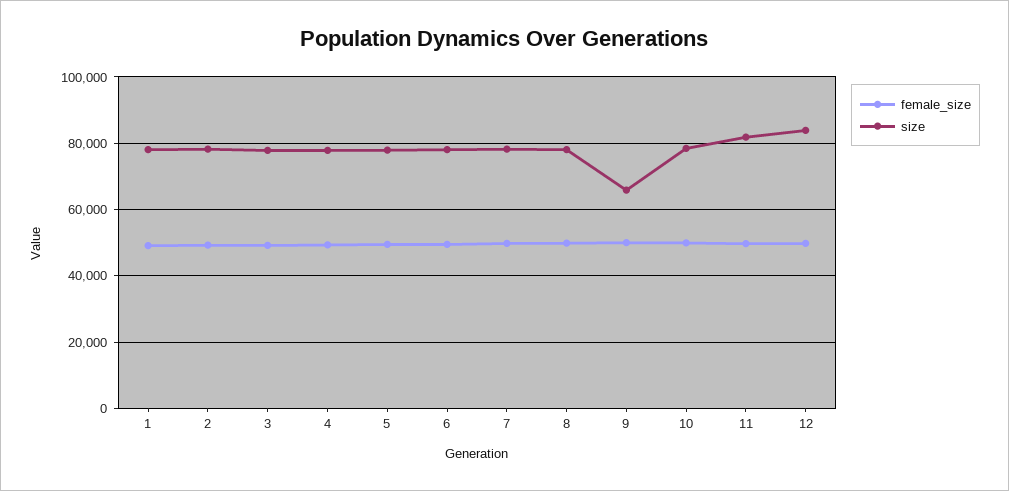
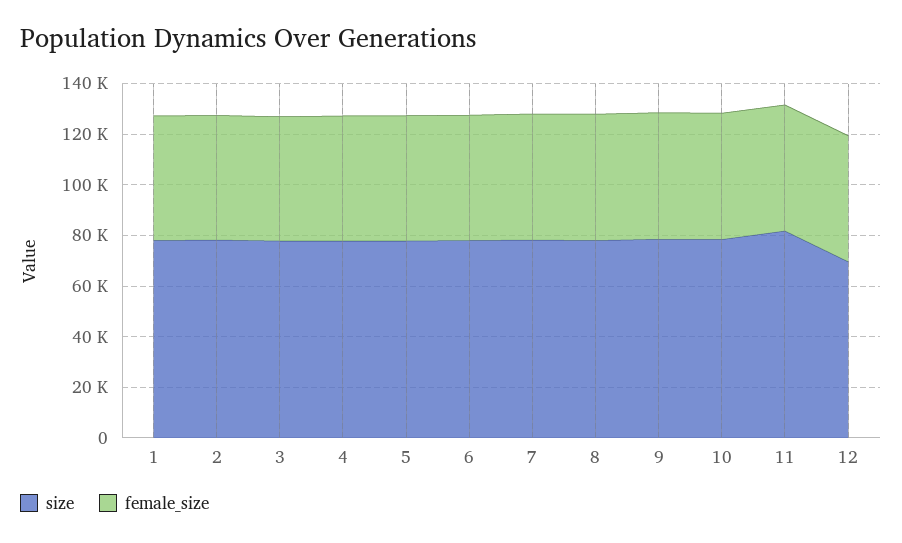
size, 9: 66000 -> 80000
size, 12: 84000 -> 70000

